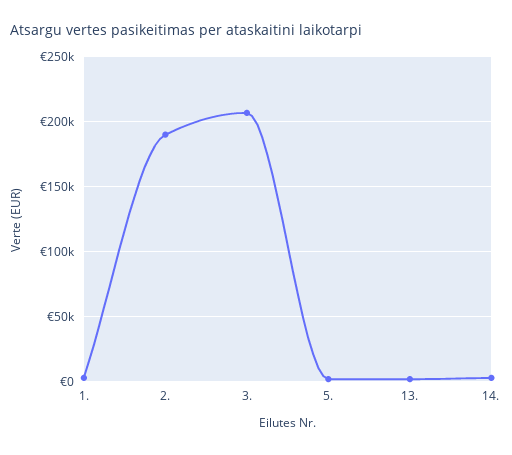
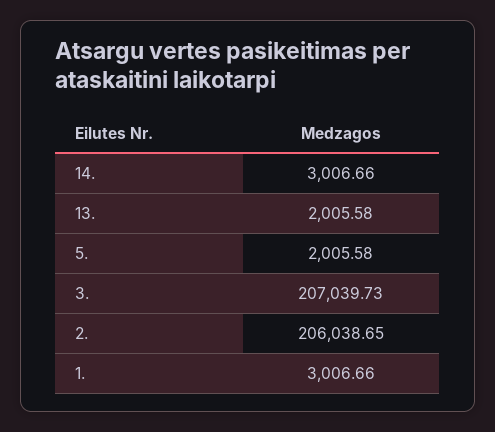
2.: 190000 -> 206038.65

